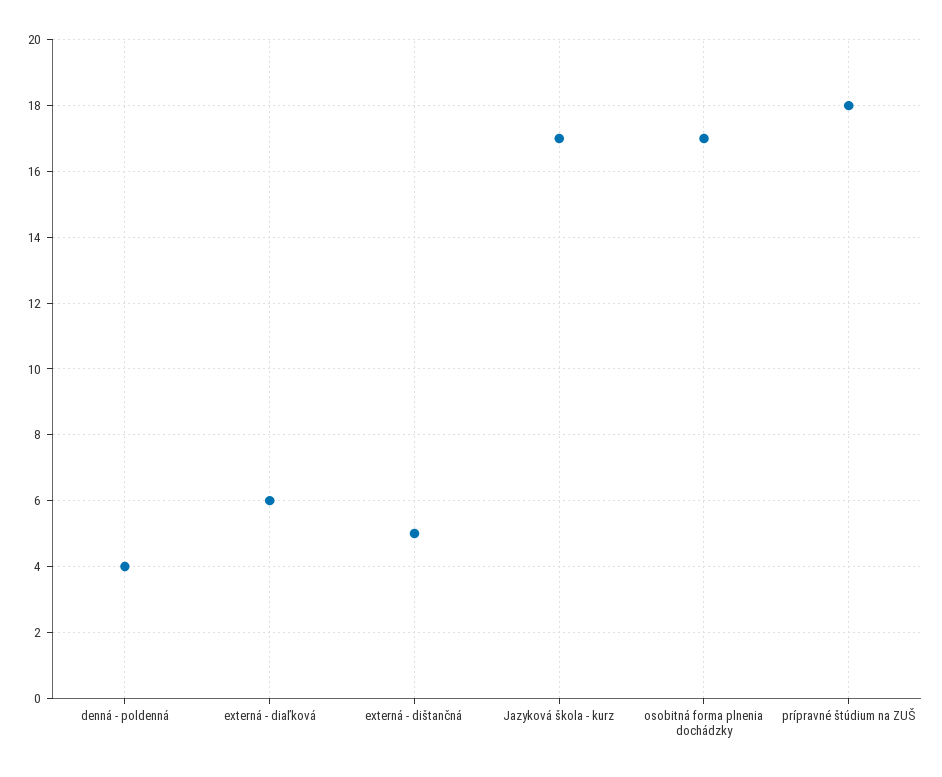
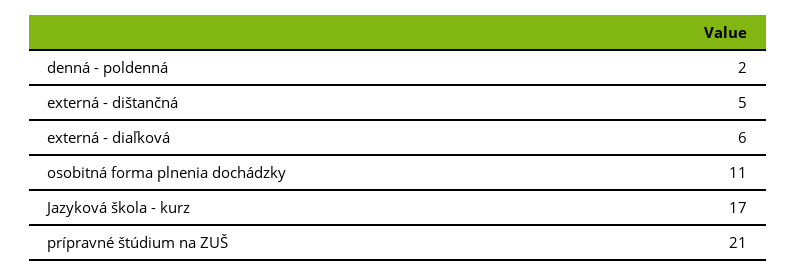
denná - poldenná: 4 -> 2
osobitná forma plnenia dochádzky: 17 -> 11
prípravné štúdium na ZUŠ: 18 -> 21

